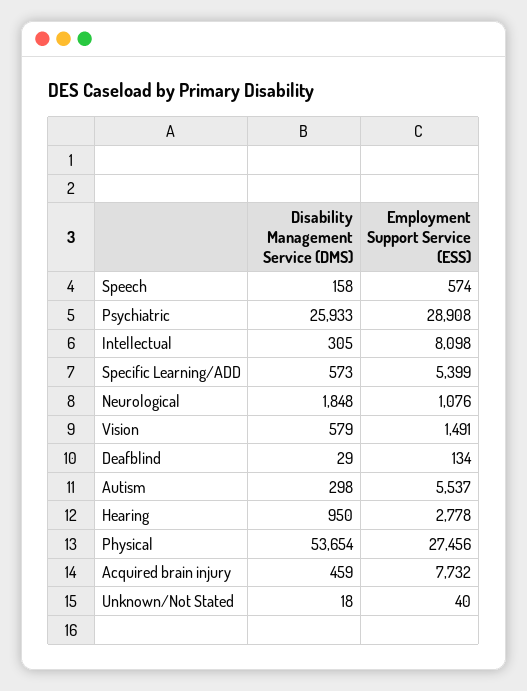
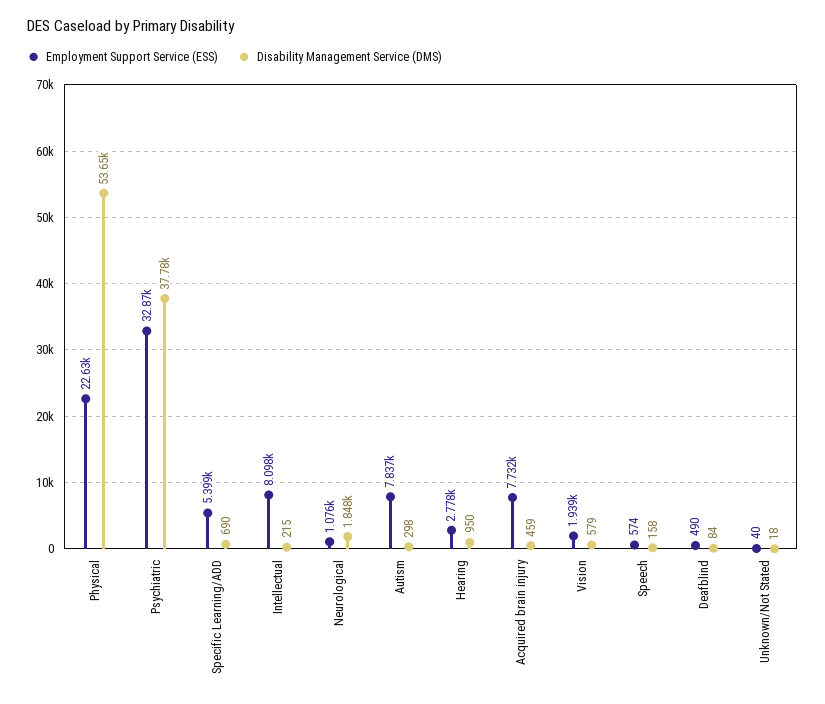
Disability Management Service (DMS), Psychiatric: 25933 -> 37780
Employment Support Service (ESS), Psychiatric: 28908 -> 32870
Disability Management Service (DMS), Intellectual: 305 -> 215
Disability Management Service (DMS), Specific Learning/ADD: 573 -> 690
Employment Support Service (ESS), Vision: 1491 -> 1939
Disability Management Service (DMS), Deafblind: 29 -> 84
Employment Support Service (ESS), Deafblind: 134 -> 490
Employment Support Service (ESS), Autism: 5537 -> 7837
Employment Support Service (ESS), Physical: 27456 -> 22630

